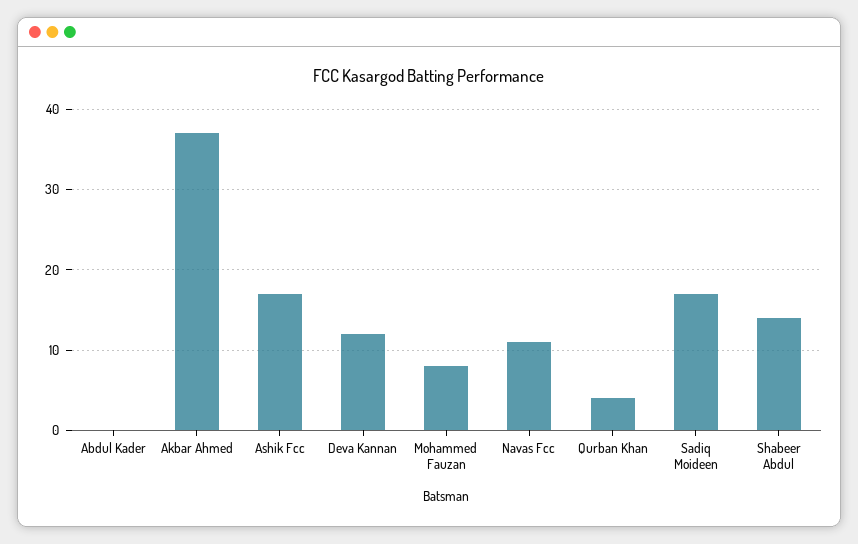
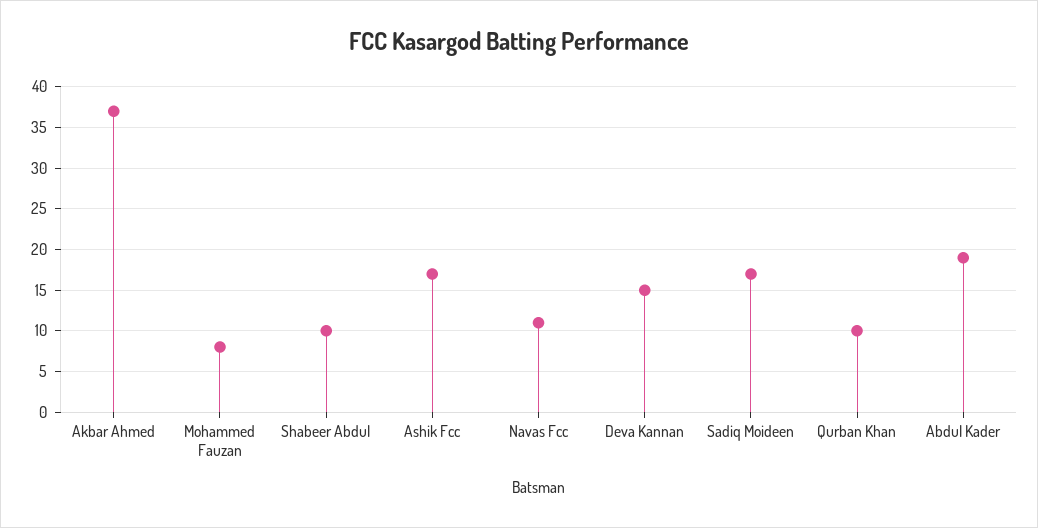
Abdul Kader: 0 -> 19
Deva Kannan: 12 -> 15
Qurban Khan: 4 -> 10
Shabeer Abdul: 14 -> 10

